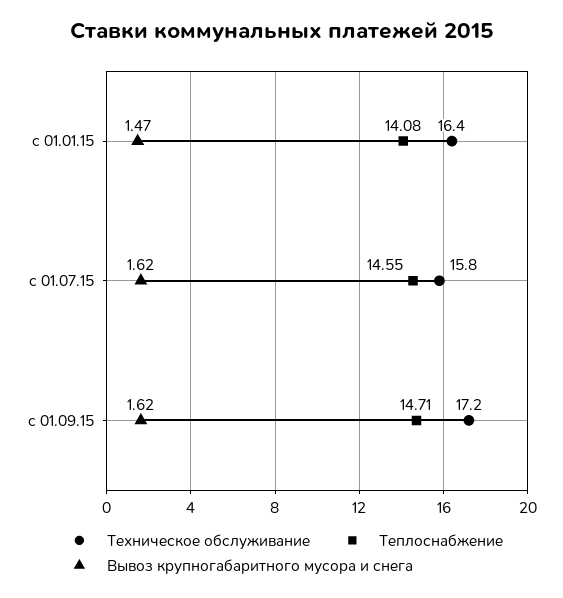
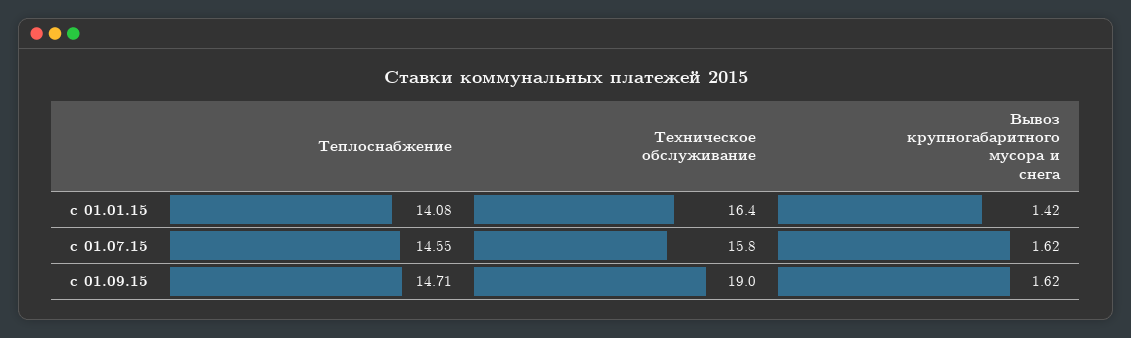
Вывоз крупногабаритного мусора и снега, с 01.01.15: 1.47 -> 1.42
Техническое обслуживание, с 01.09.15: 17.2 -> 19

